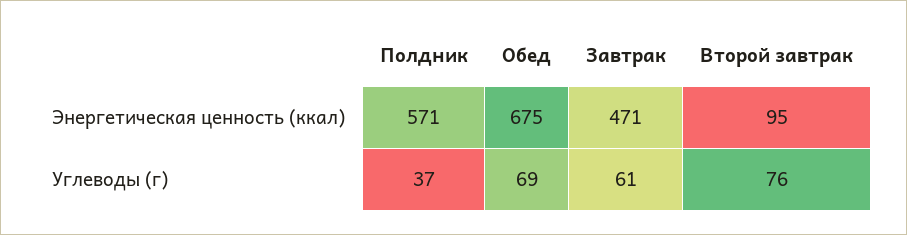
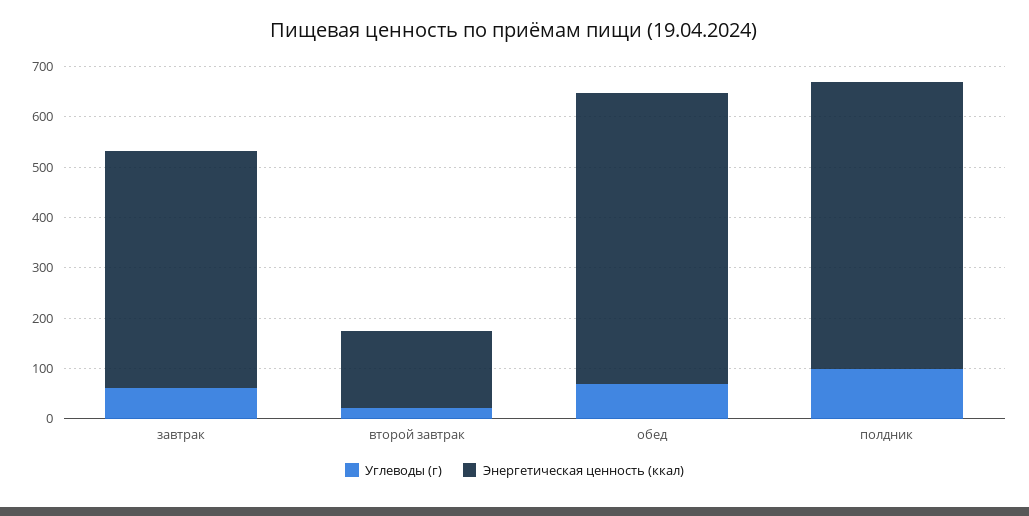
Энергетическая ценность (ккал), Обед: 675 -> 580
Энергетическая ценность (ккал), Второй завтрак: 95 -> 160
Углеводы (г), Полдник: 37 -> 100
Углеводы (г), Второй завтрак: 76 -> 20

